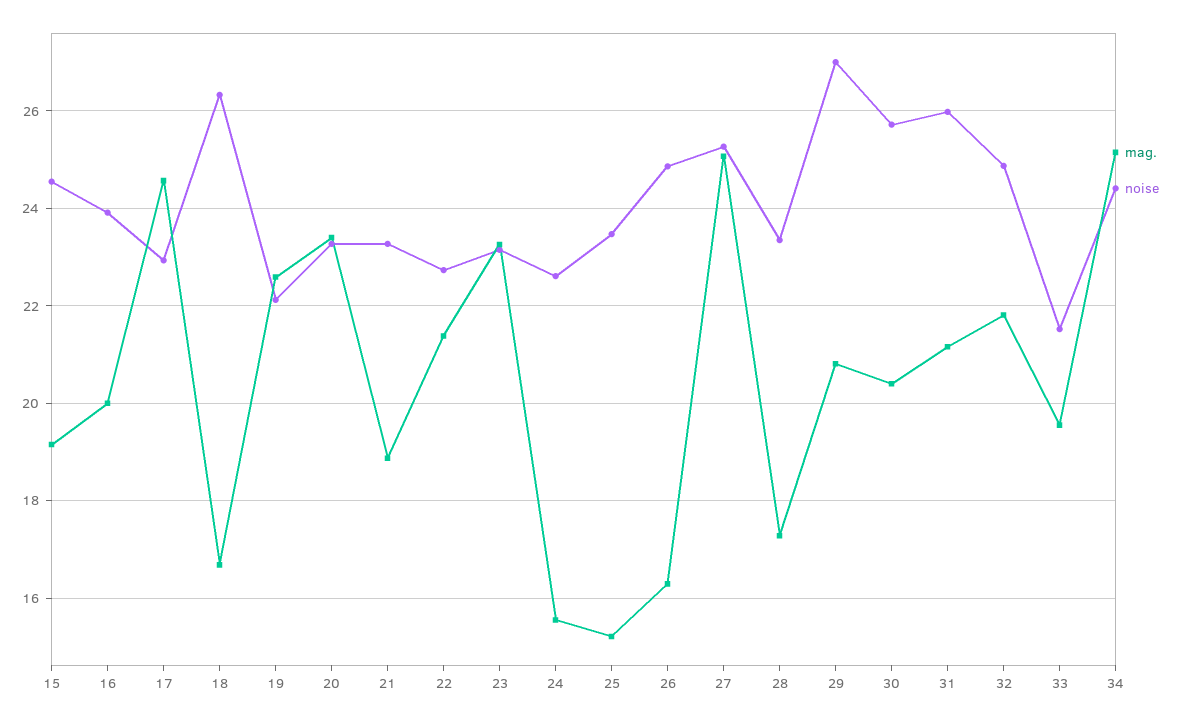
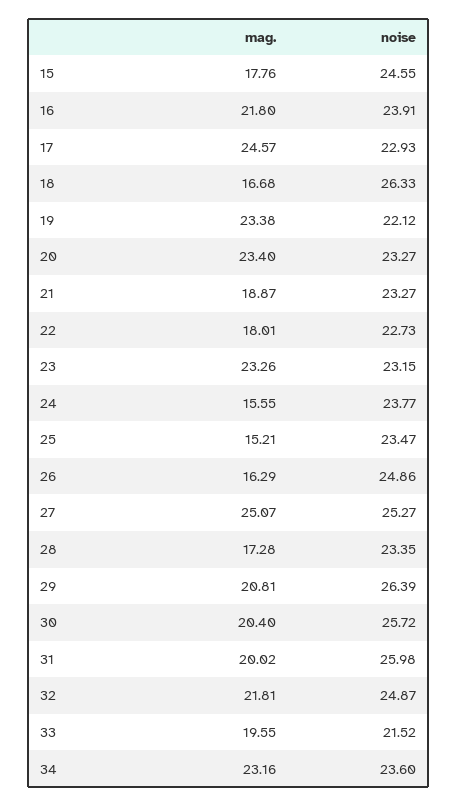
mag., 15: 19.2 -> 17.76
mag., 16: 20 -> 21.8
mag., 19: 22.6 -> 23.38
mag., 22: 21.4 -> 18.01
noise, 24: 22.6 -> 23.77
noise, 29: 27 -> 26.39
mag., 31: 21.2 -> 20.02
mag., 34: 25.2 -> 23.16
noise, 34: 24.4 -> 23.6

